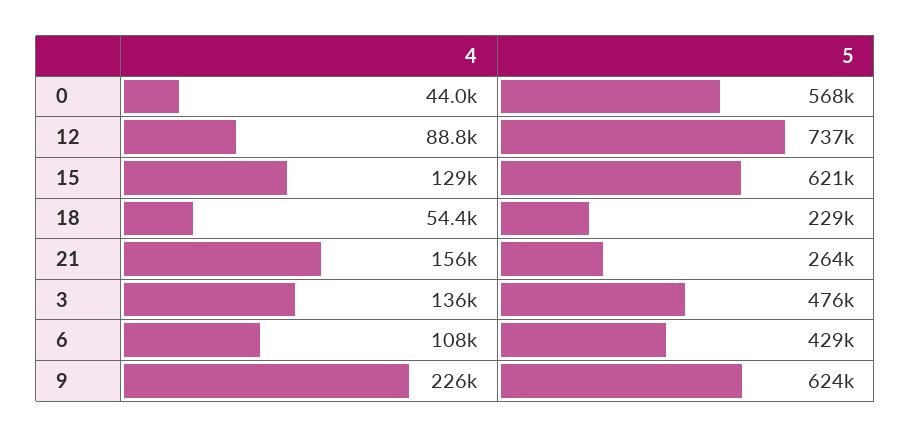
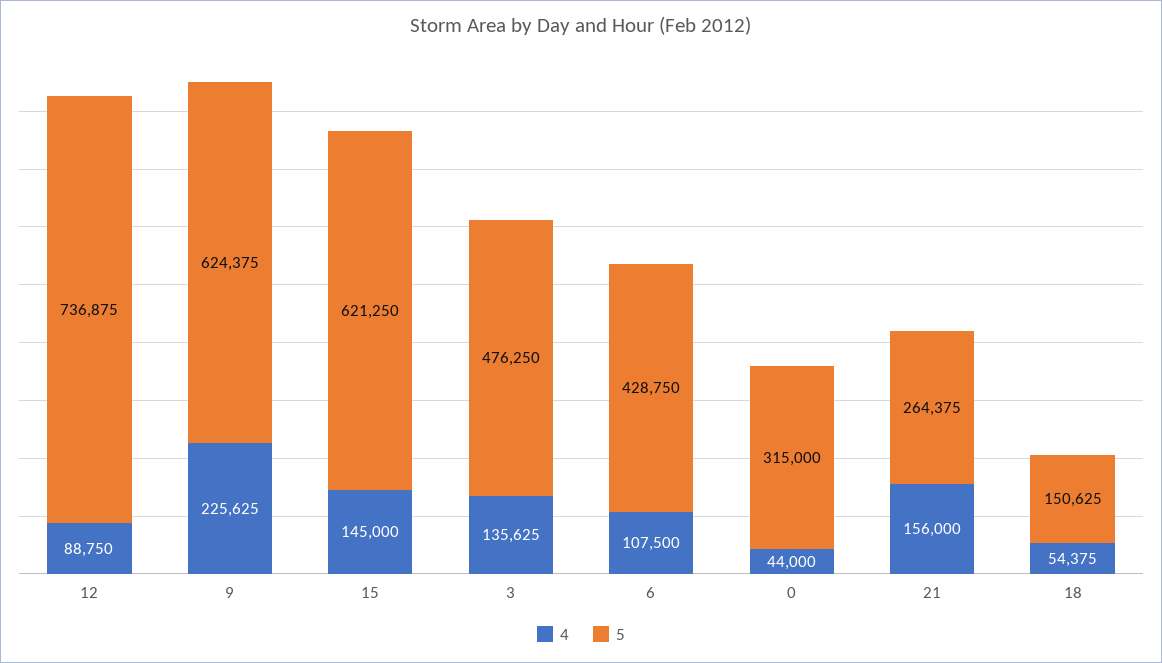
5, 0: 568000 -> 315000
4, 15: 129000 -> 145000
5, 18: 229000 -> 150625

